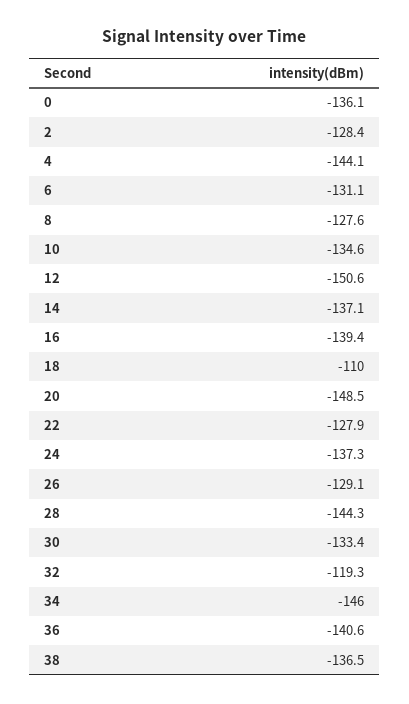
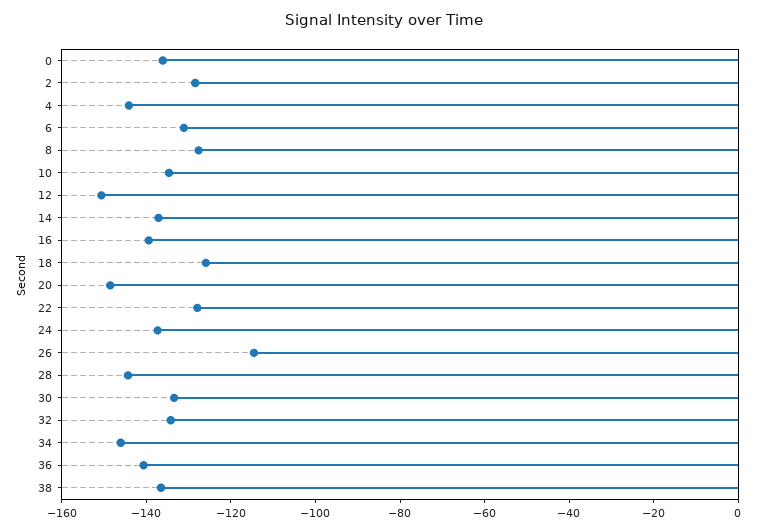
18: -110 -> -125
26: -129.1 -> -115
32: -119.3 -> -135

